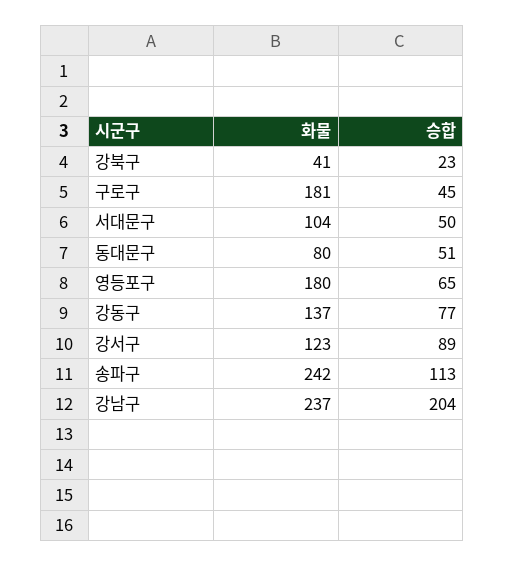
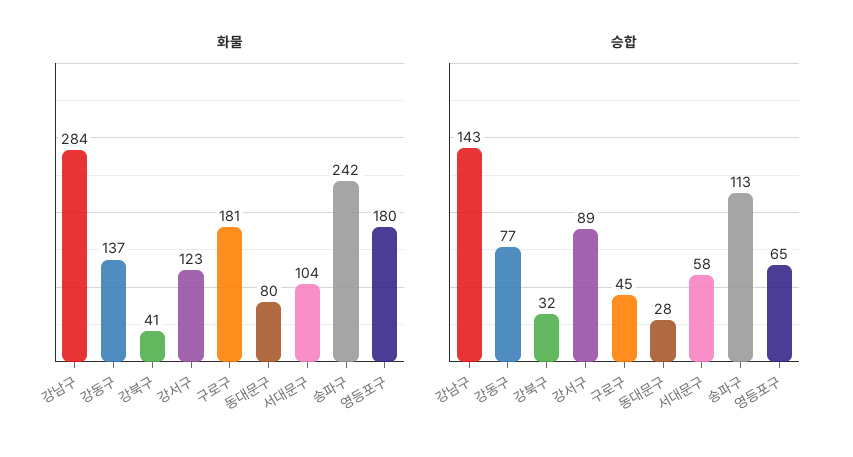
승합, 강북구: 23 -> 32
승합, 서대문구: 50 -> 58
승합, 동대문구: 51 -> 28
화물, 강남구: 237 -> 284
승합, 강남구: 204 -> 143

